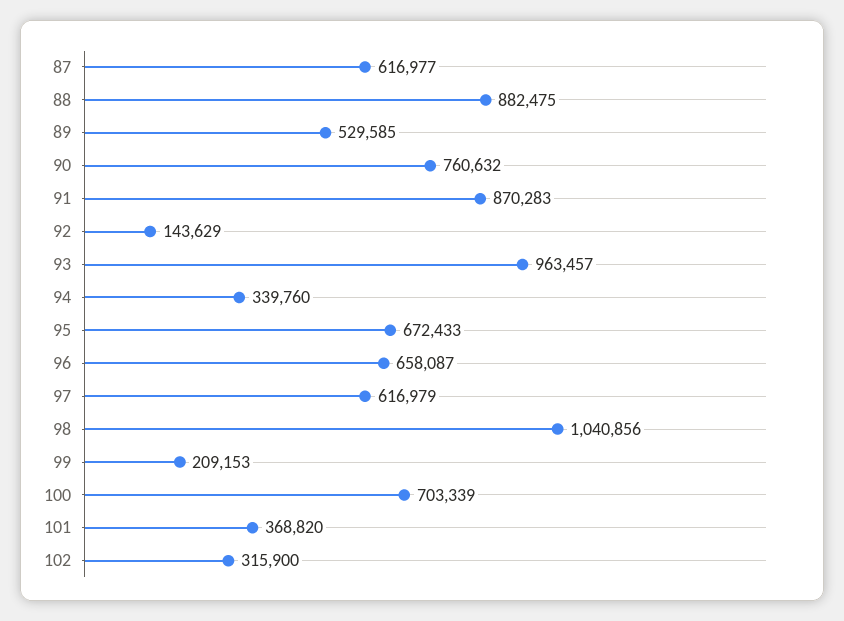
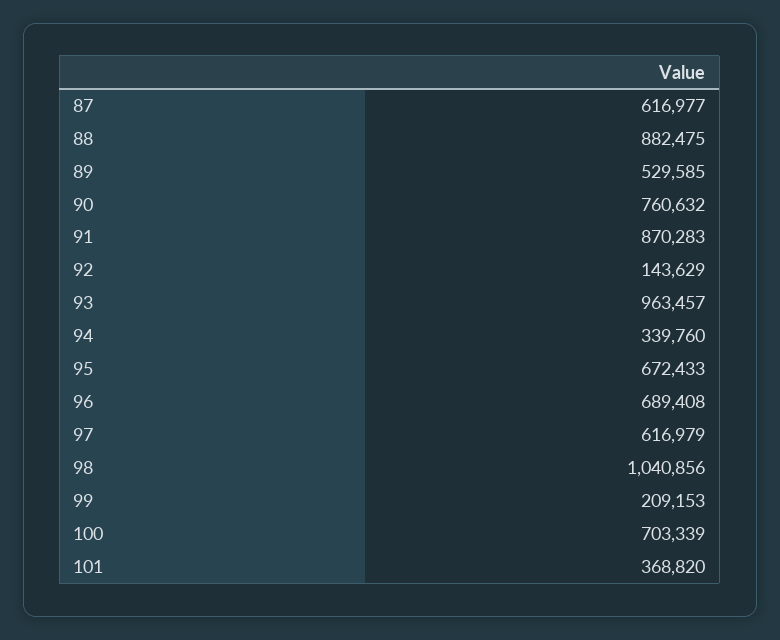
96: 658087 -> 689408
102: 315900 -> none

